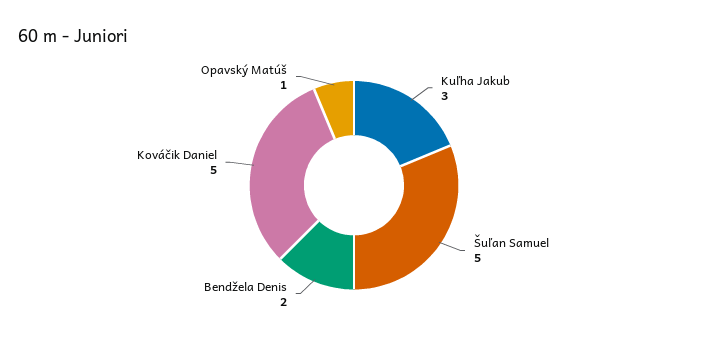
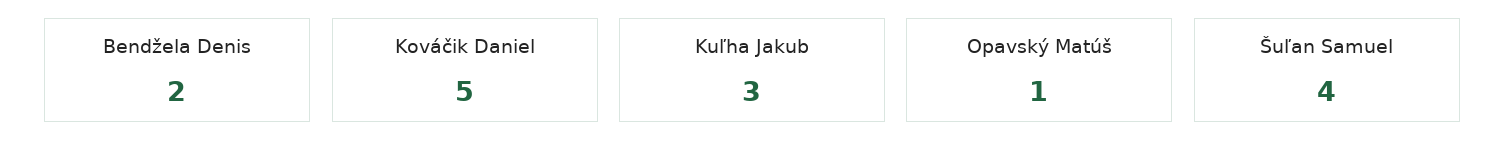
Šuľan Samuel: 5 -> 4

